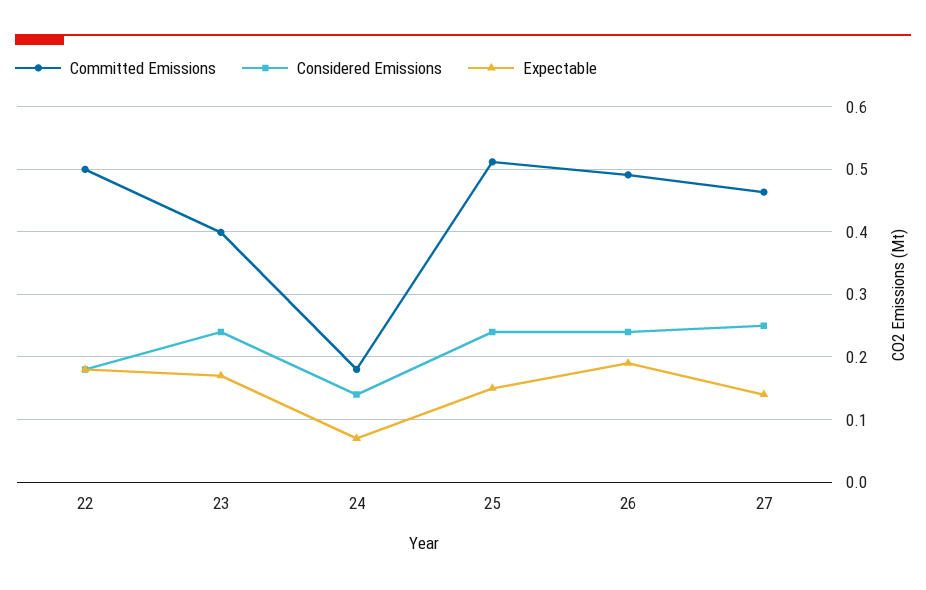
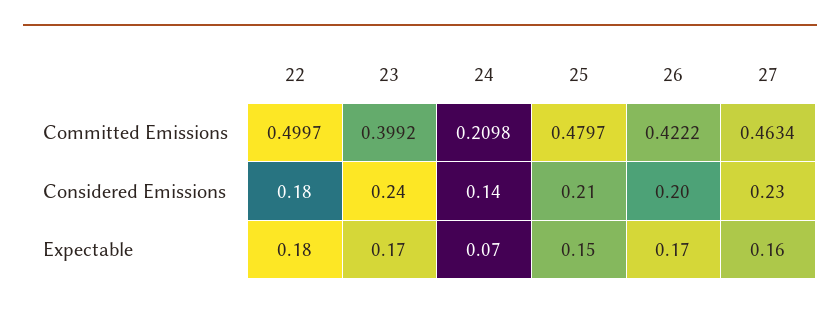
Committed Emissions, 24: 0.18 -> 0.2098
Committed Emissions, 25: 0.51 -> 0.4797
Considered Emissions, 25: 0.24 -> 0.21
Committed Emissions, 26: 0.49 -> 0.4222
Considered Emissions, 26: 0.24 -> 0.2
Expectable, 26: 0.19 -> 0.17
Considered Emissions, 27: 0.25 -> 0.23
Expectable, 27: 0.14 -> 0.16

